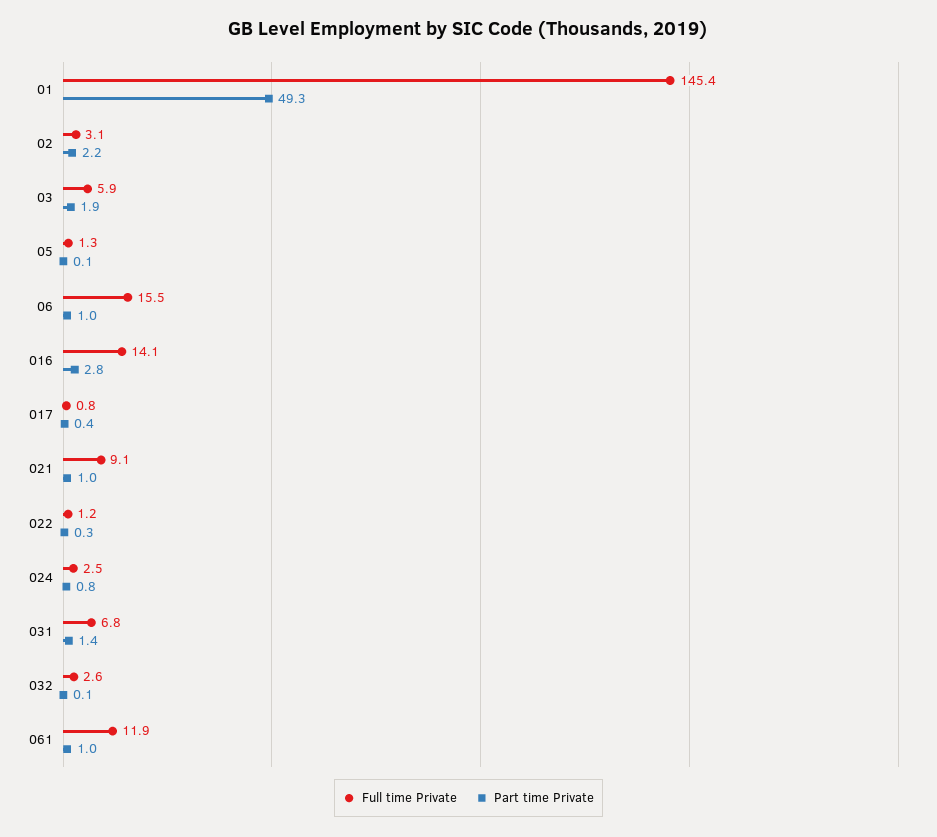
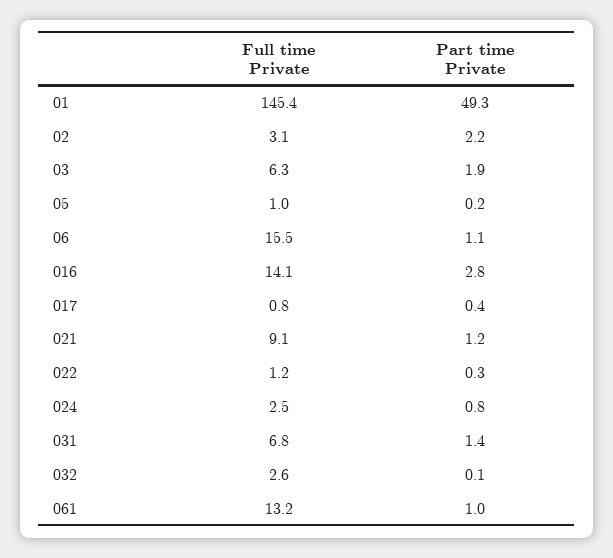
Full time Private, 03: 5.9 -> 6.3
Full time Private, 05: 1.3 -> 1
Part time Private, 05: 0.1 -> 0.2
Part time Private, 06: 1 -> 1.1
Part time Private, 021: 1 -> 1.2
Full time Private, 061: 11.9 -> 13.2

